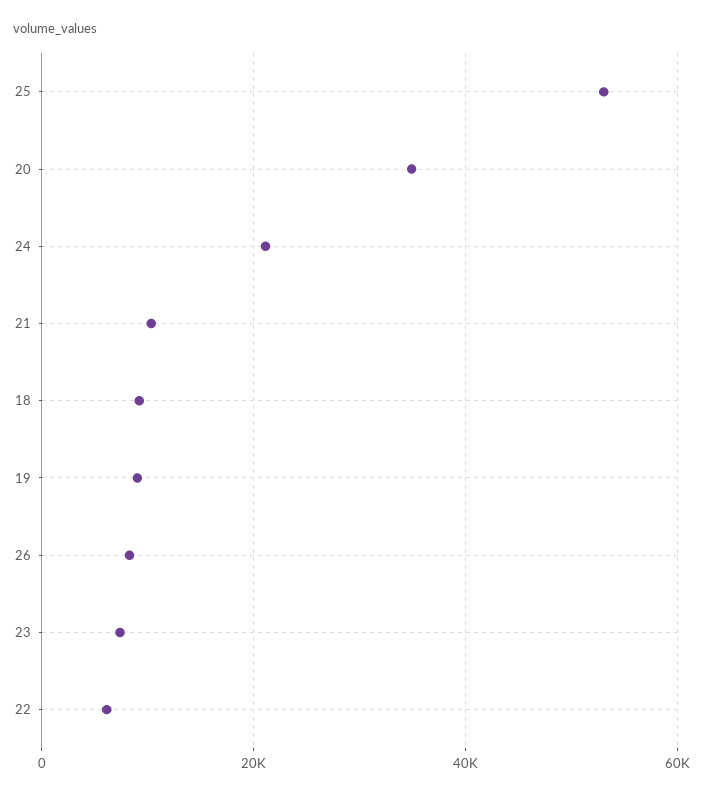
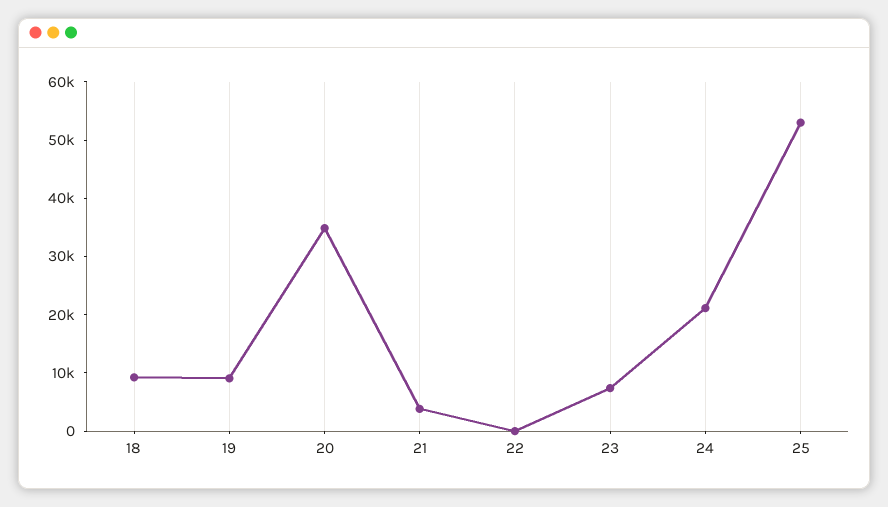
21: 10000 -> 4000
26: 8000 -> none
22: 6000 -> 0

